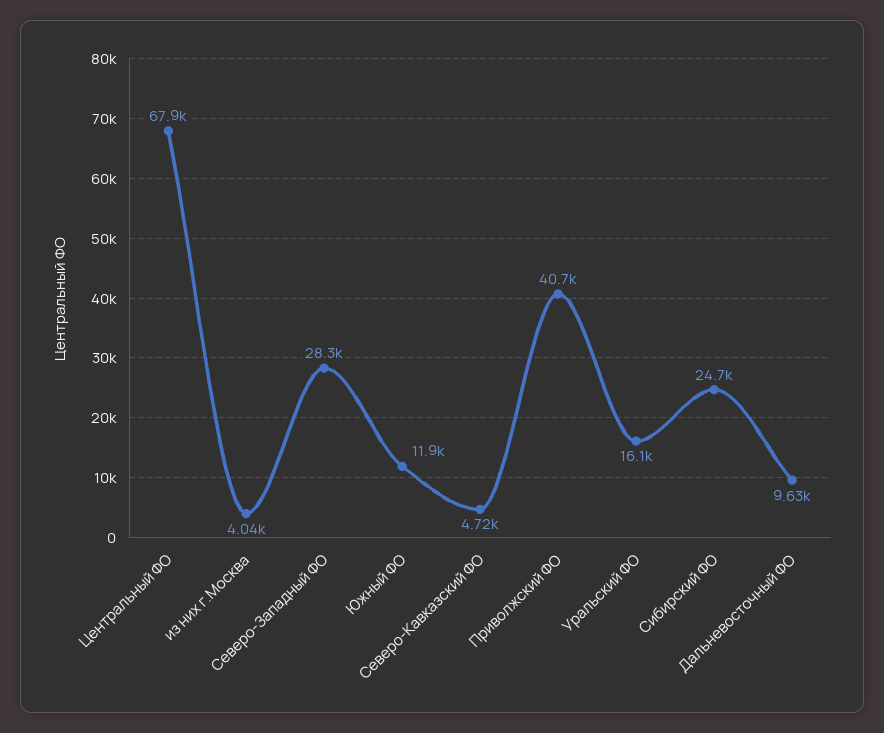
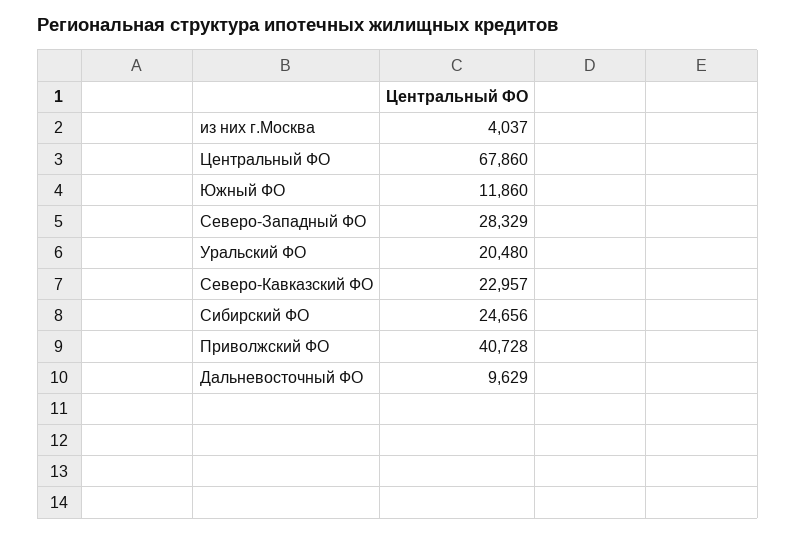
Северо-Кавказский ФО: 4720 -> 22957
Уральский ФО: 16100 -> 20480

